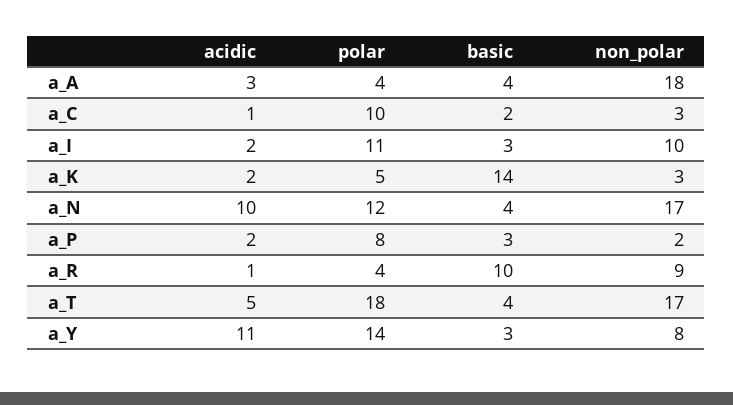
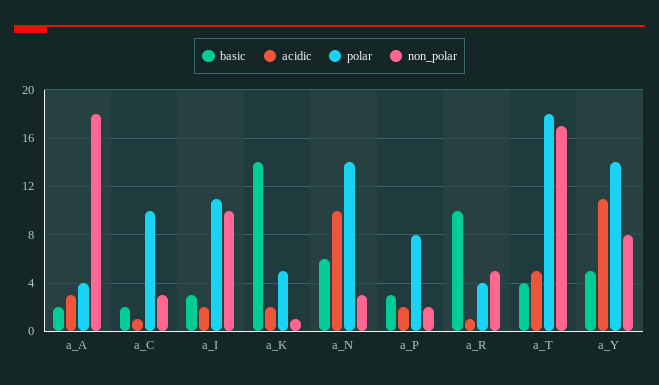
basic, a_A: 4 -> 2
non_polar, a_K: 3 -> 1
polar, a_N: 12 -> 14
basic, a_N: 4 -> 6
non_polar, a_N: 17 -> 3
non_polar, a_R: 9 -> 5
basic, a_Y: 3 -> 5

